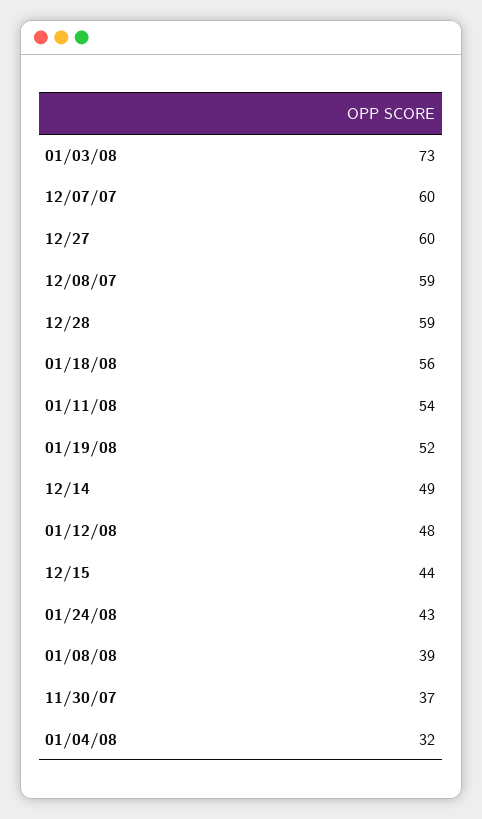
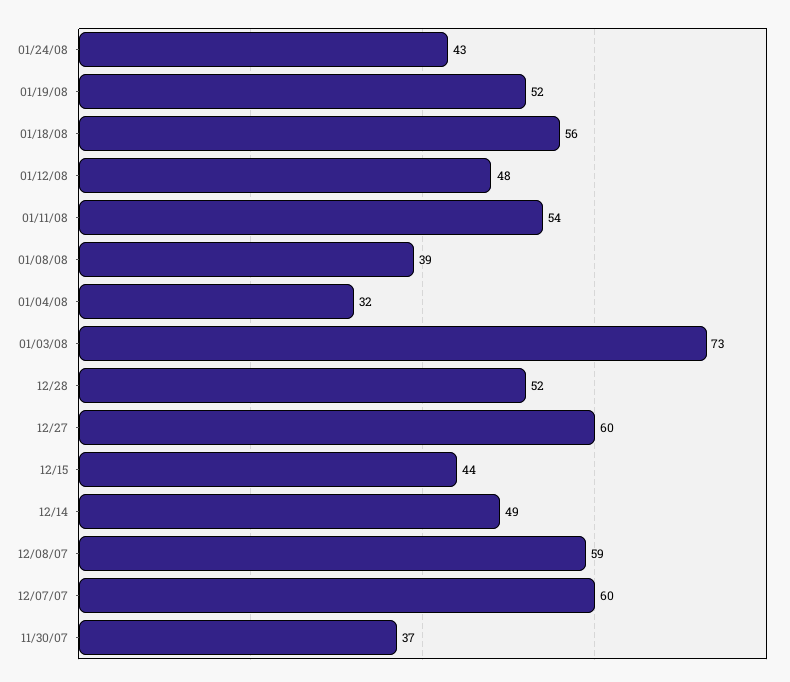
12/28: 59 -> 52

